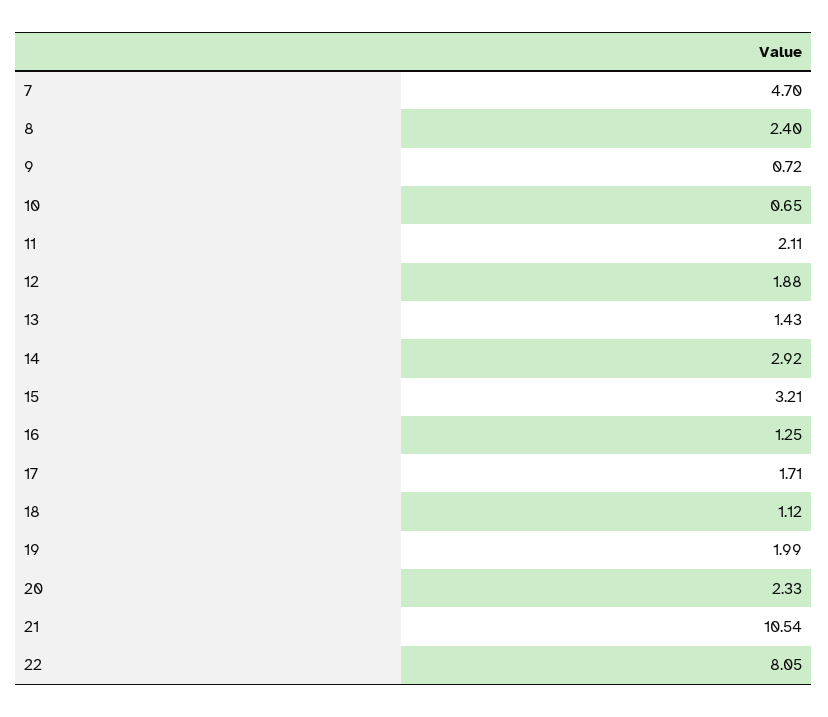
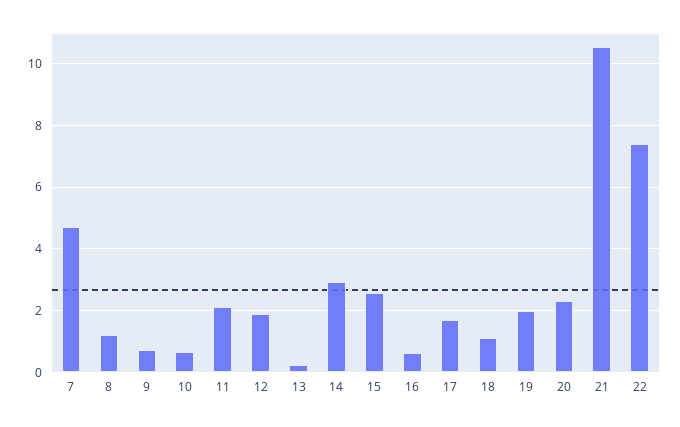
8: 2.4 -> 1.2
13: 1.43 -> 0.2
15: 3.21 -> 2.6
16: 1.25 -> 0.6
22: 8.05 -> 7.4

